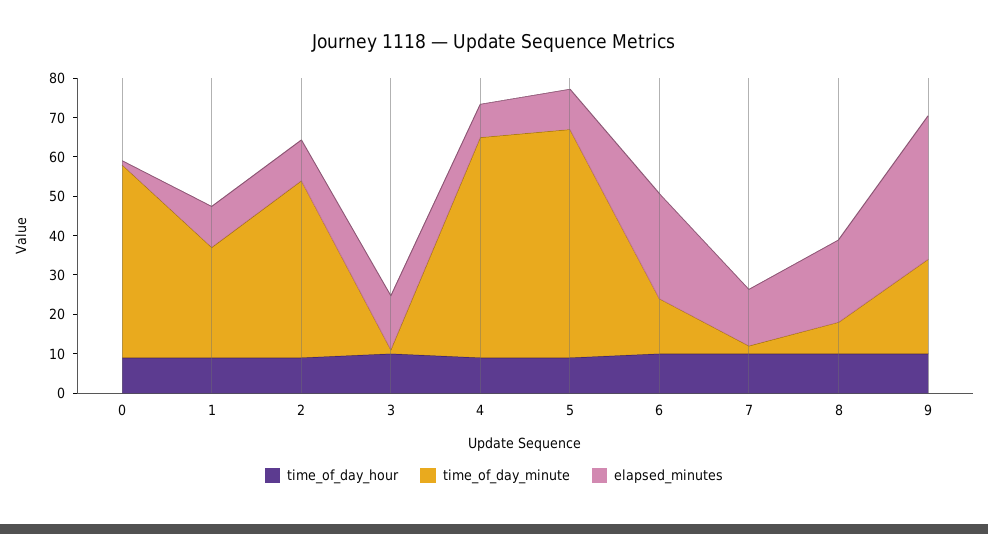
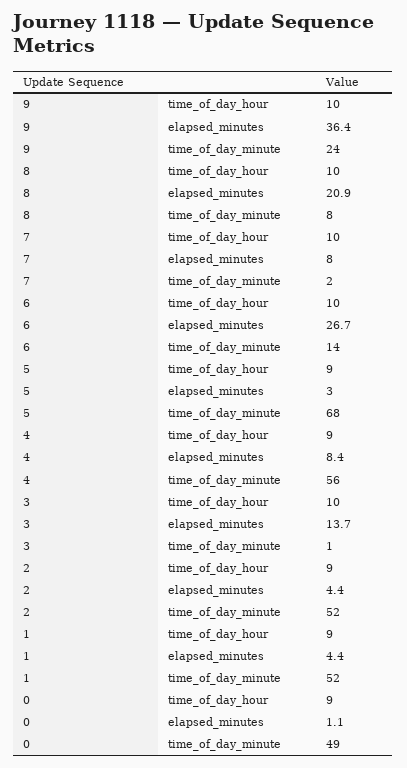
time_of_day_minute, 1: 27.5 -> 52
elapsed_minutes, 1: 10 -> 4.4
time_of_day_minute, 2: 45 -> 52
elapsed_minutes, 2: 10 -> 4.4
time_of_day_minute, 5: 57.5 -> 68
elapsed_minutes, 5: 10 -> 3
elapsed_minutes, 7: 15 -> 8

